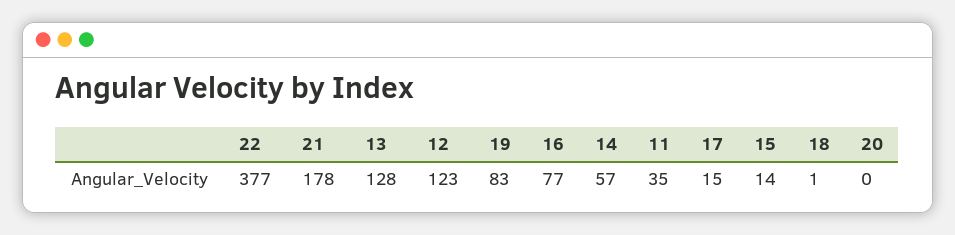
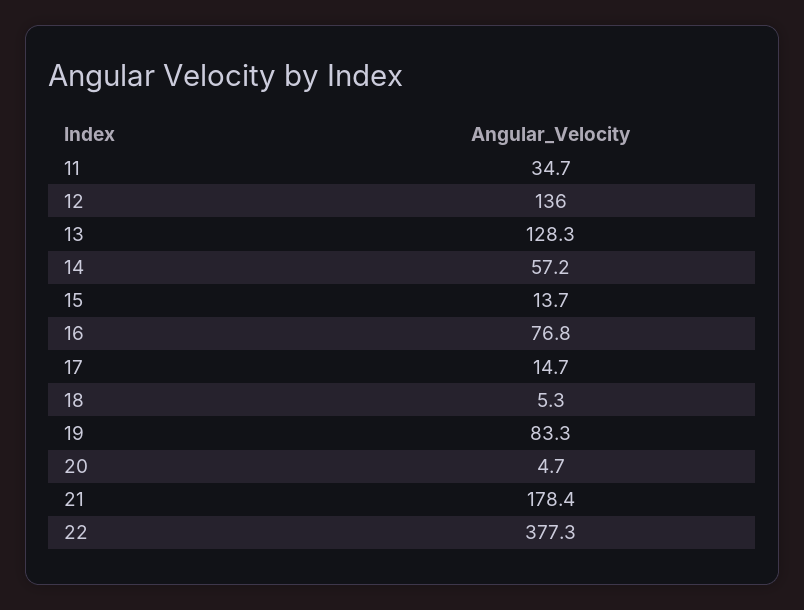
12: 123 -> 136
18: 1 -> 5.3
20: 0 -> 4.7

